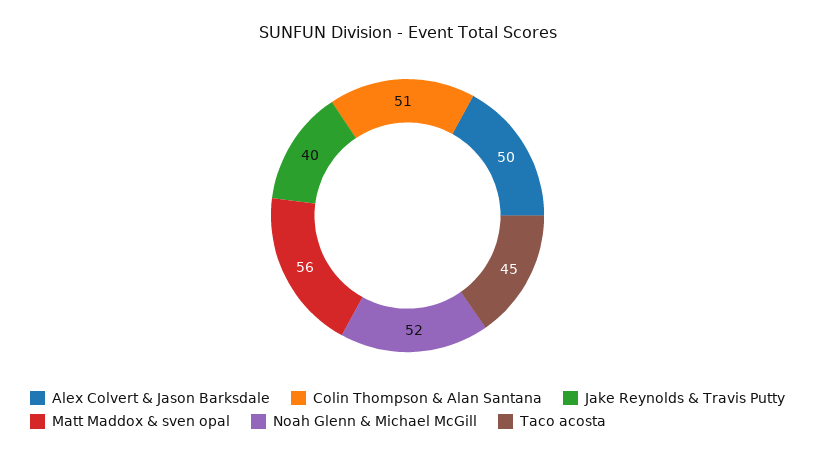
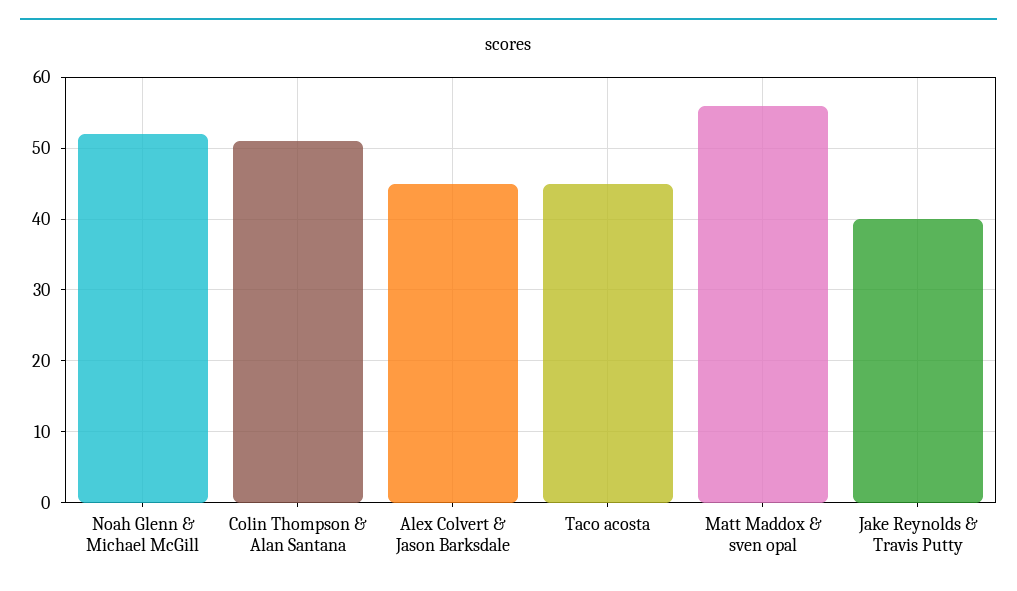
Alex Colvert & Jason Barksdale: 50 -> 45

